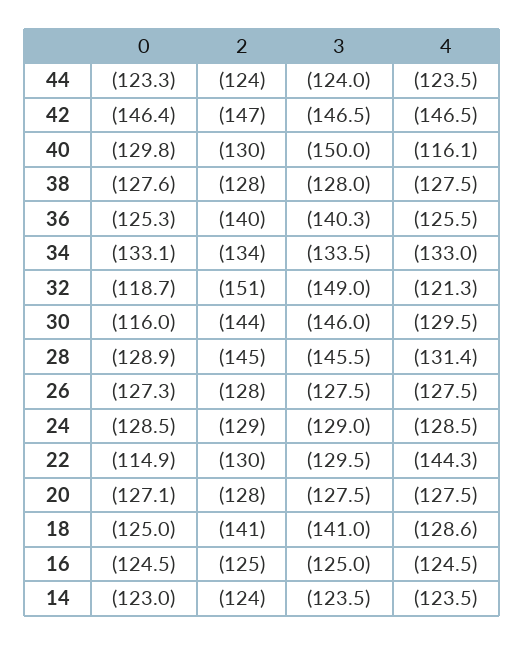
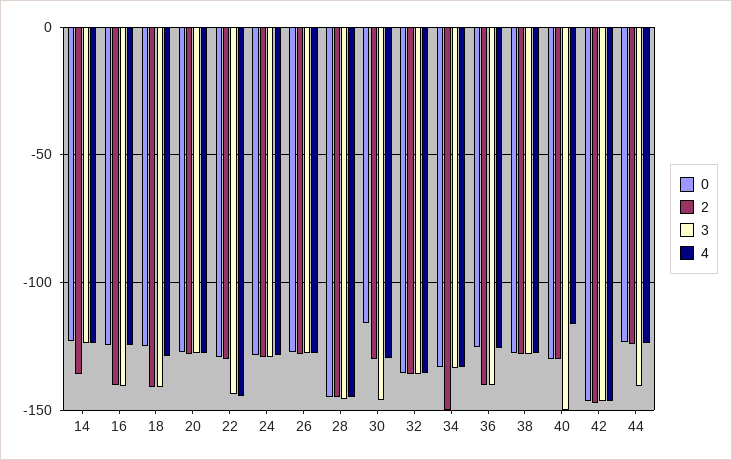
3, 44: -124 -> -140
2, 34: -134 -> -150
0, 32: -118.7 -> -135
2, 32: -151 -> -135
3, 32: -149 -> -135
4, 32: -121.3 -> -135
2, 30: -144 -> -130
0, 28: -128.9 -> -145
4, 28: -131.4 -> -145
0, 22: -114.9 -> -130
3, 22: -129.5 -> -145
2, 16: -125 -> -140
3, 16: -125 -> -140
2, 14: -124 -> -135

